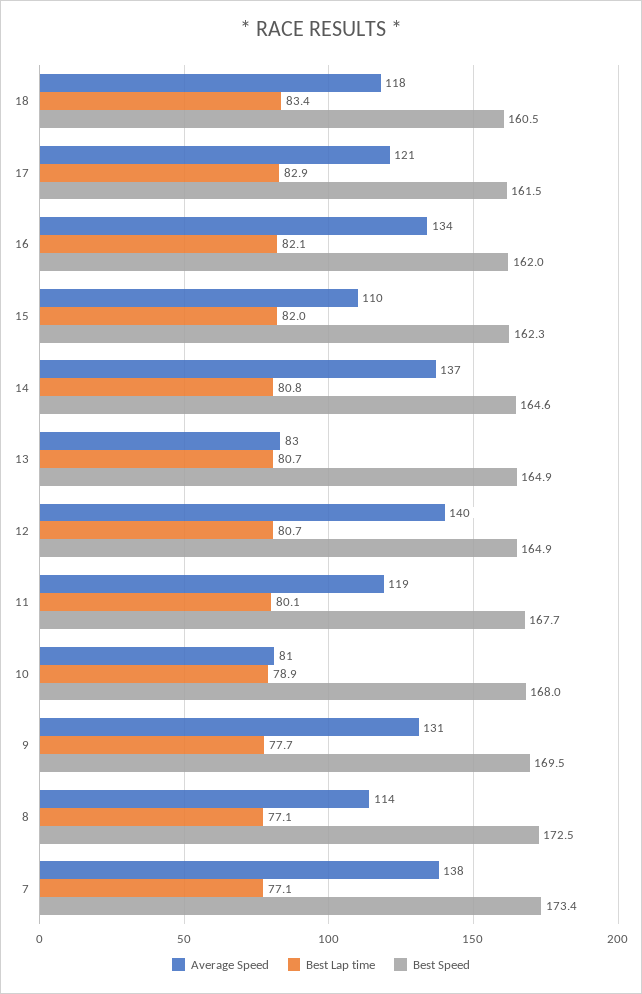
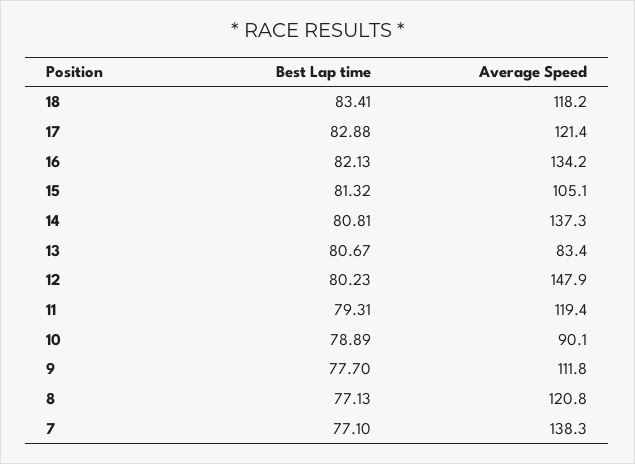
Best Speed, 18: 160.5 -> none
Best Speed, 17: 161.5 -> none
Best Speed, 16: 162 -> none
Average Speed, 15: 110 -> 105.1
Best Lap time, 15: 82 -> 81.32
Best Speed, 15: 162.3 -> none
Best Speed, 14: 164.6 -> none
Best Speed, 13: 164.9 -> none
Average Speed, 12: 140 -> 147.9
Best Lap time, 12: 80.7 -> 80.23
Best Speed, 12: 164.9 -> none
Best Lap time, 11: 80.1 -> 79.31
Best Speed, 11: 167.7 -> none
Average Speed, 10: 81 -> 90.1
Best Speed, 10: 168 -> none
Average Speed, 9: 131 -> 111.8
Best Speed, 9: 169.5 -> none
Average Speed, 8: 114 -> 120.8
Best Speed, 8: 172.5 -> none
Best Speed, 7: 173.4 -> none

